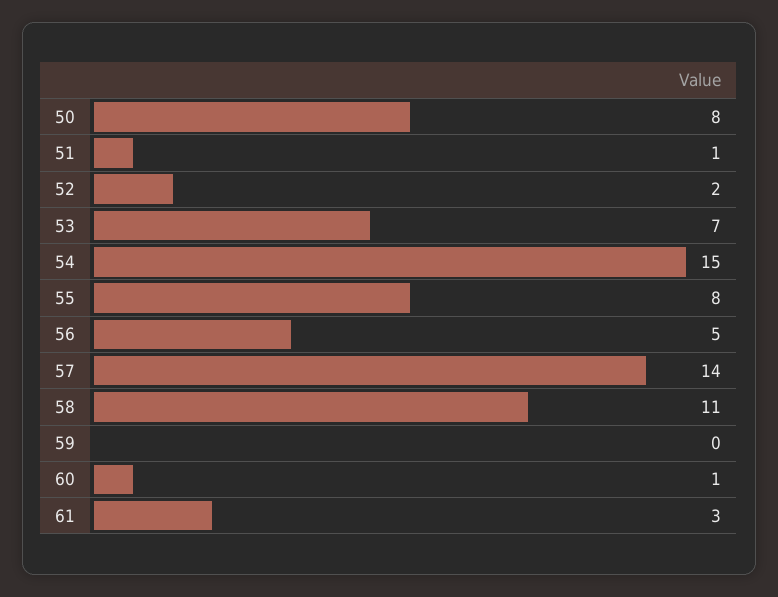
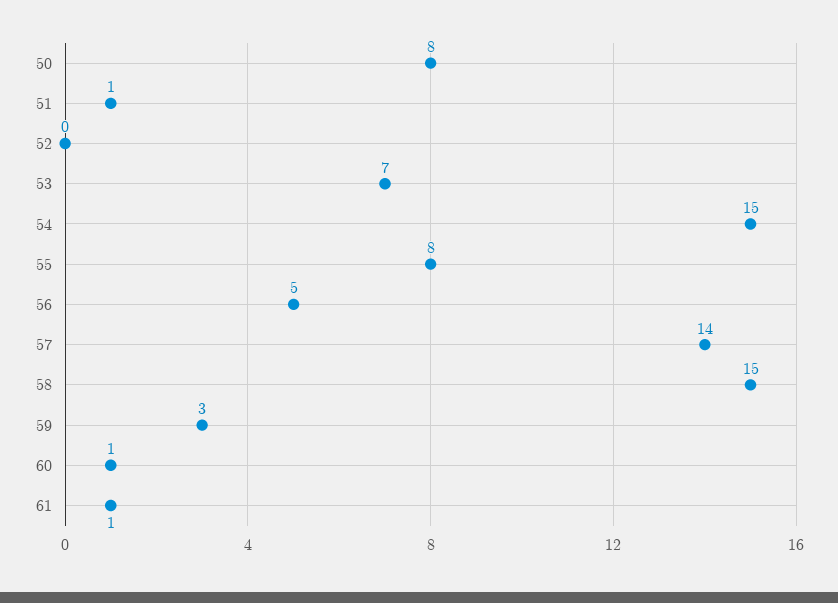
52: 2 -> 0
58: 11 -> 15
59: 0 -> 3
61: 3 -> 1

